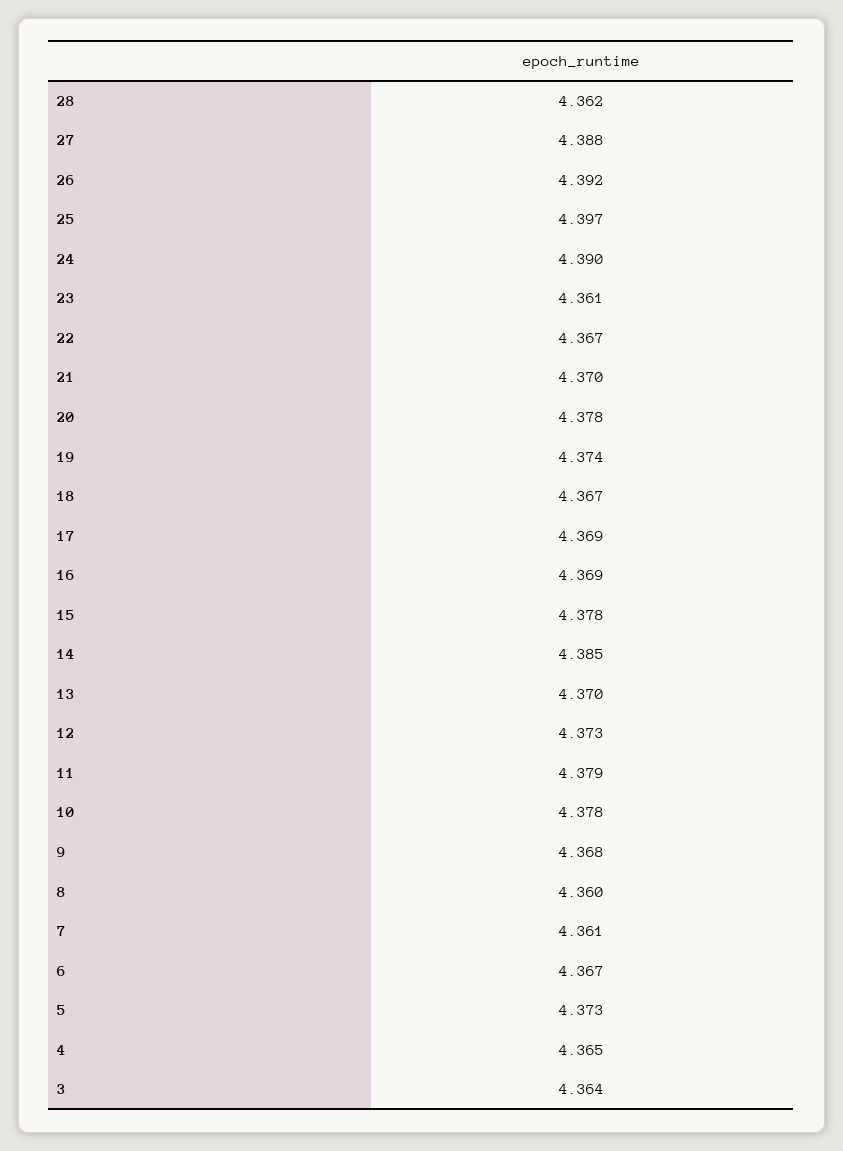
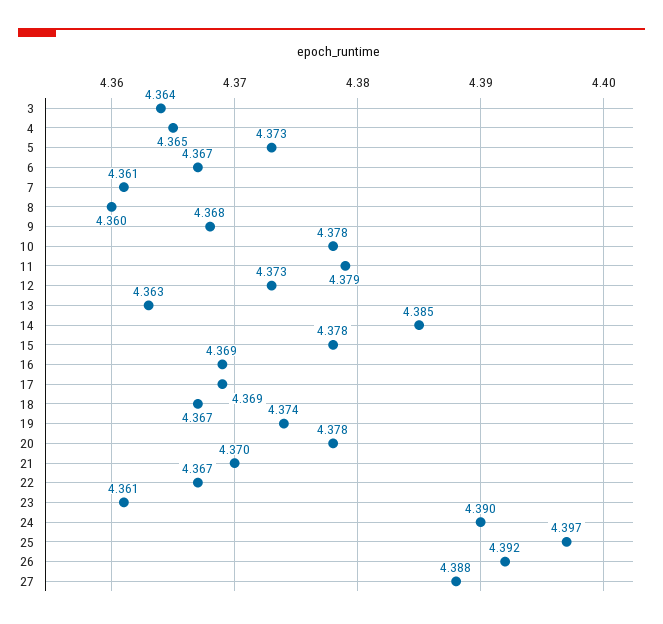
28: 4.362 -> none
13: 4.37 -> 4.363

